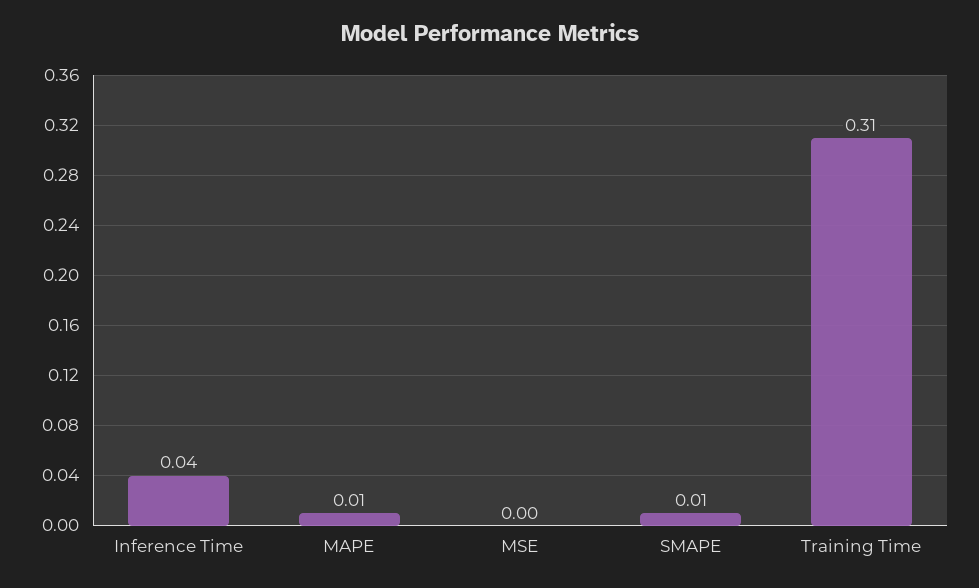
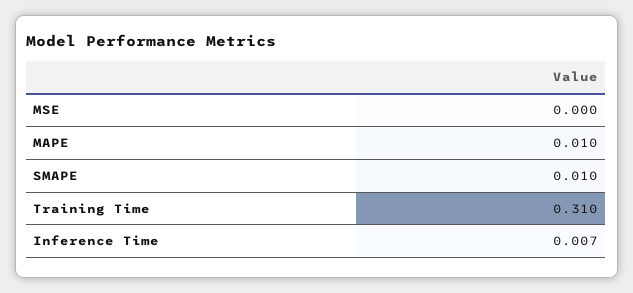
Inference Time: 0.04 -> 0.007

